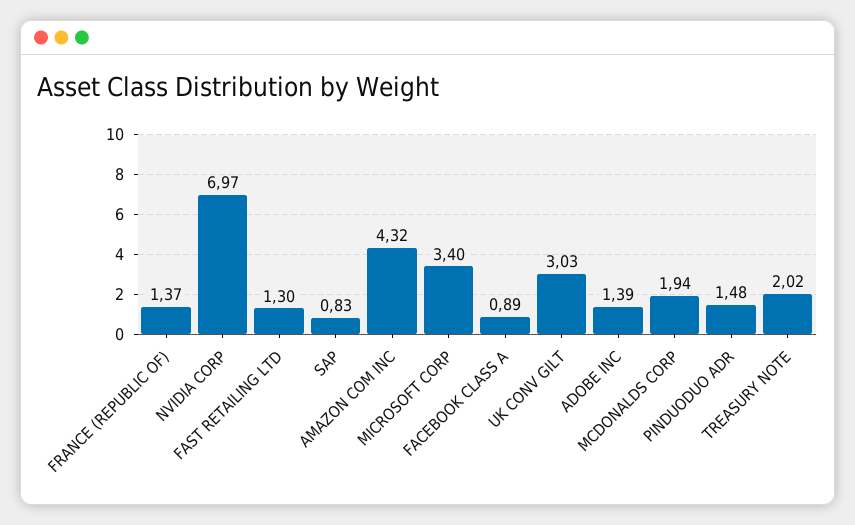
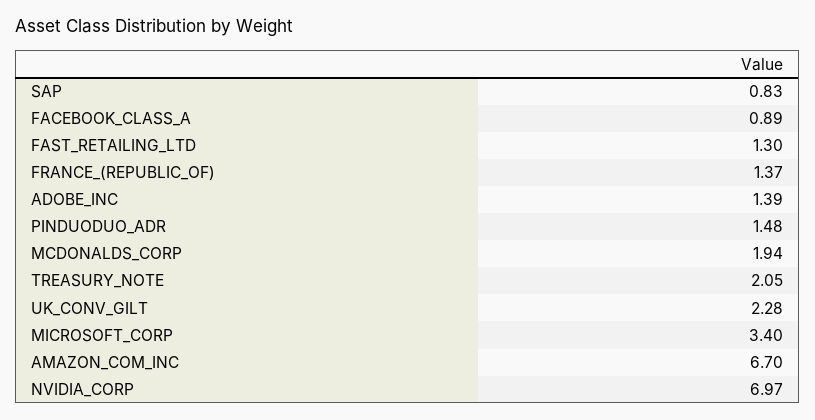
AMAZON COM INC: 4.32 -> 6.7
UK CONV GILT: 3.03 -> 2.28
TREASURY NOTE: 2.02 -> 2.05

